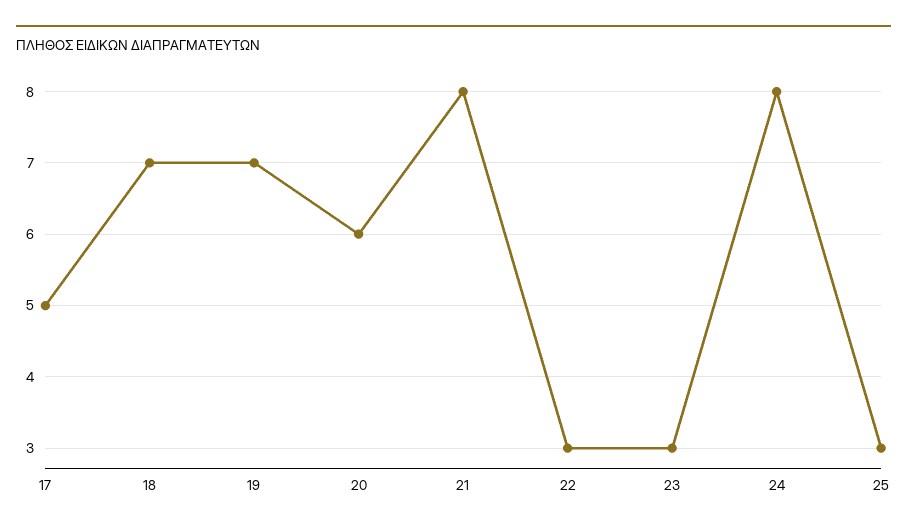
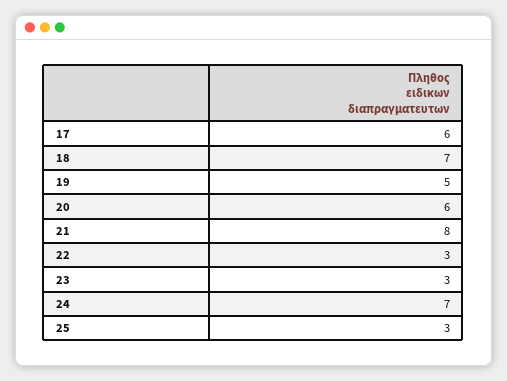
17: 5 -> 6
19: 7 -> 5
24: 8 -> 7

